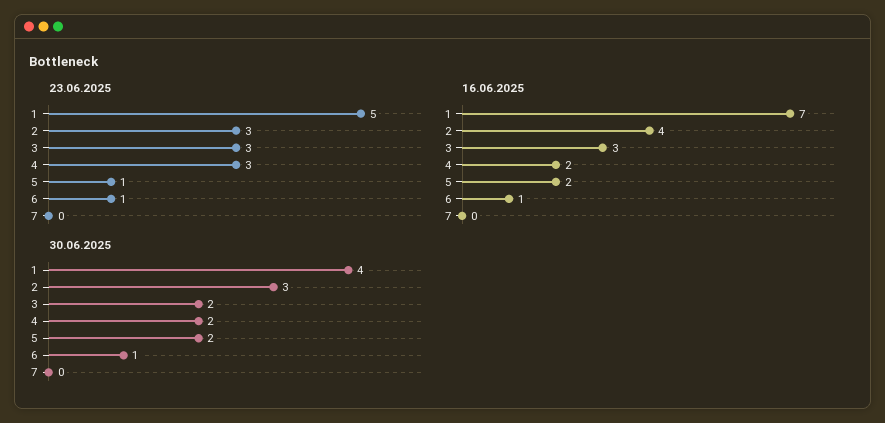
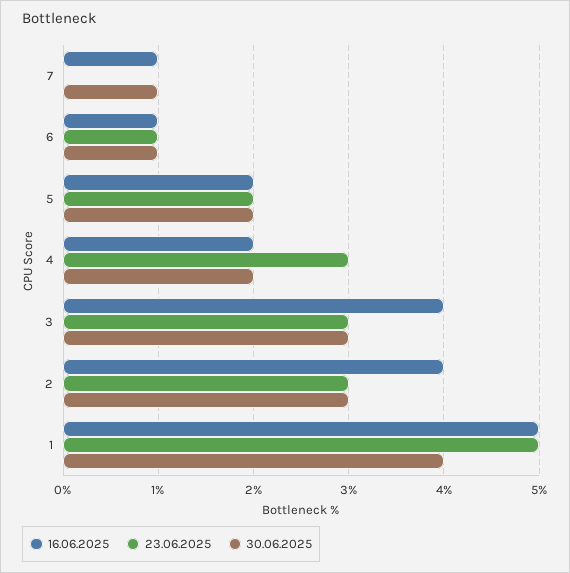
23.06.2025, 5: 1 -> 2
16.06.2025, 1: 7 -> 5
16.06.2025, 3: 3 -> 4
16.06.2025, 7: 0 -> 1
30.06.2025, 3: 2 -> 3
30.06.2025, 7: 0 -> 1

